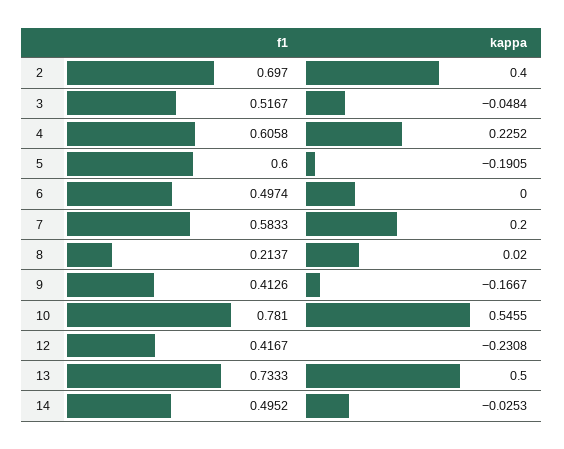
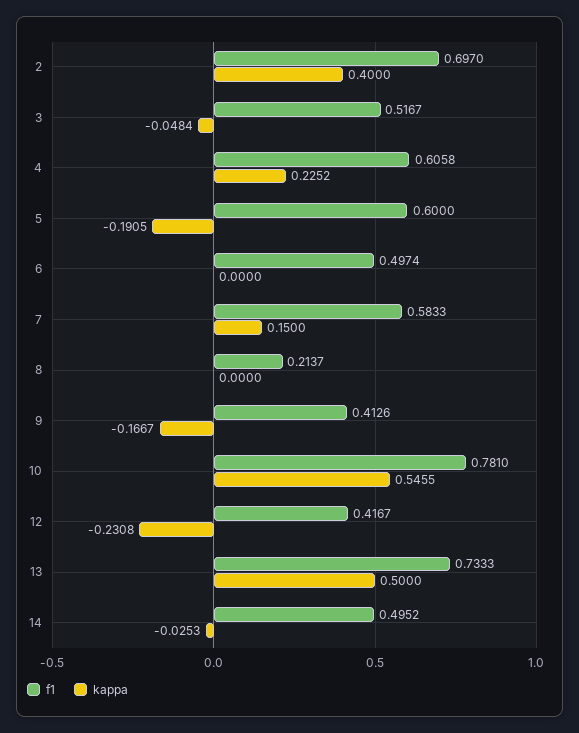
kappa, 7: 0.2 -> 0.15
kappa, 8: 0.02 -> 0

